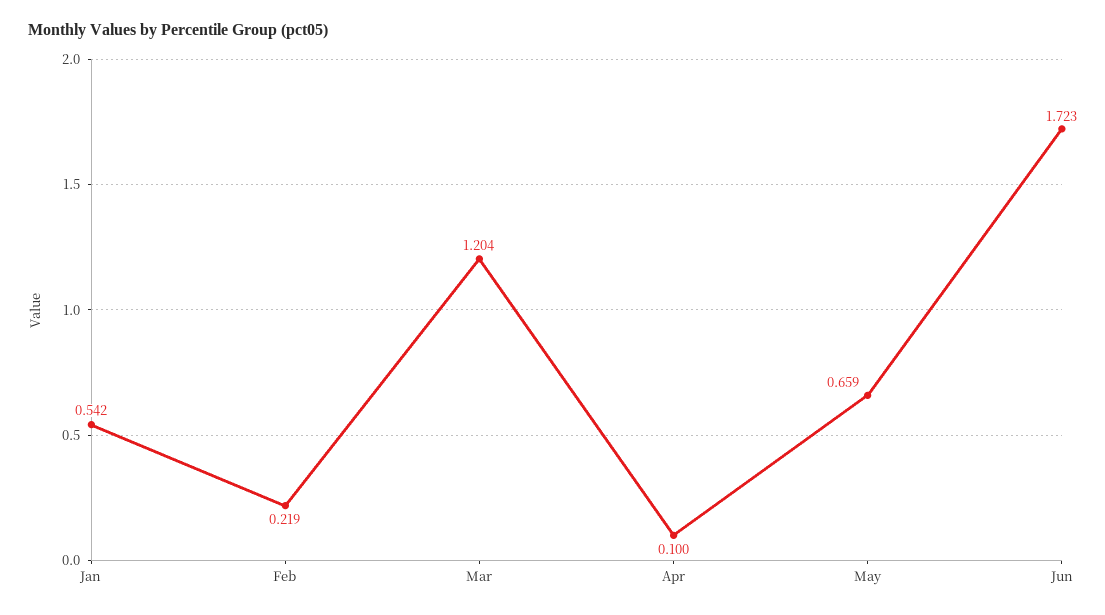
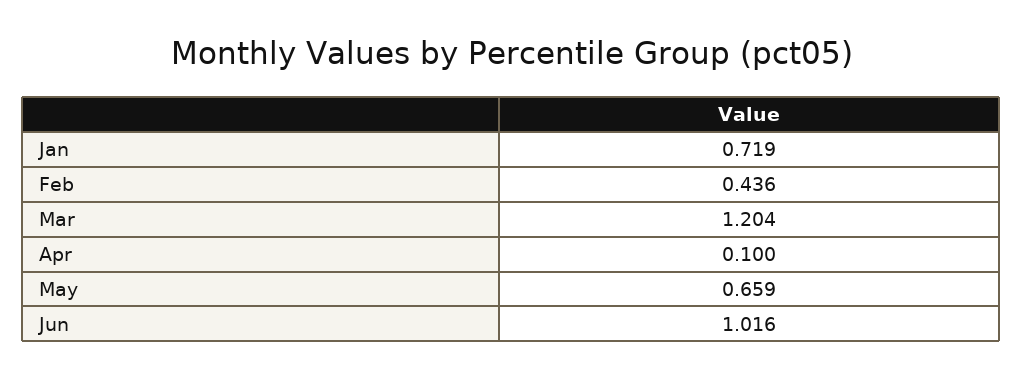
Jan: 0.542 -> 0.719
Feb: 0.219 -> 0.436
Jun: 1.723 -> 1.016

